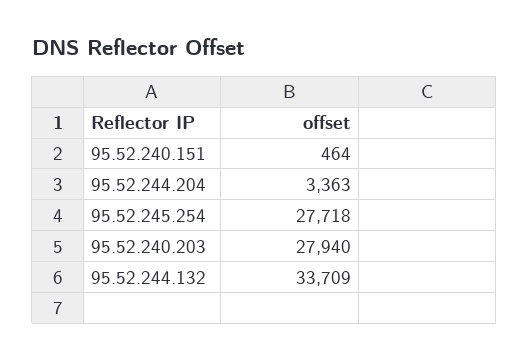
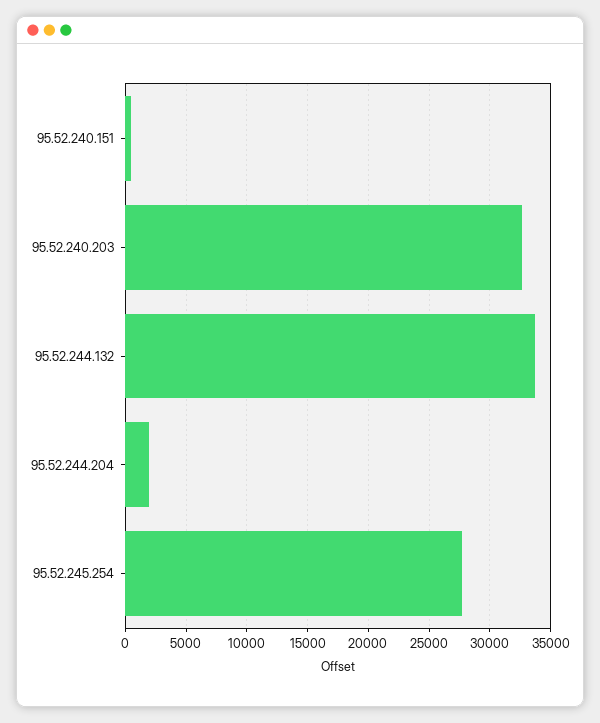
95.52.244.204: 3363 -> 2000
95.52.240.203: 27940 -> 32500

